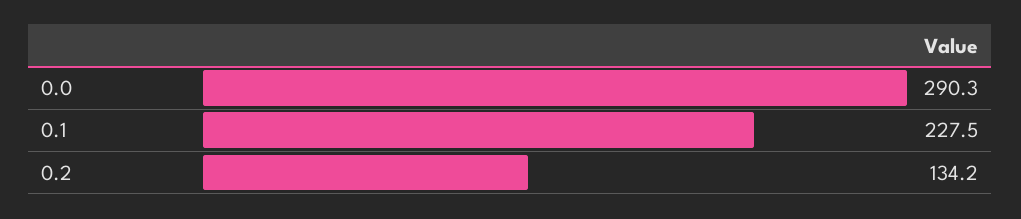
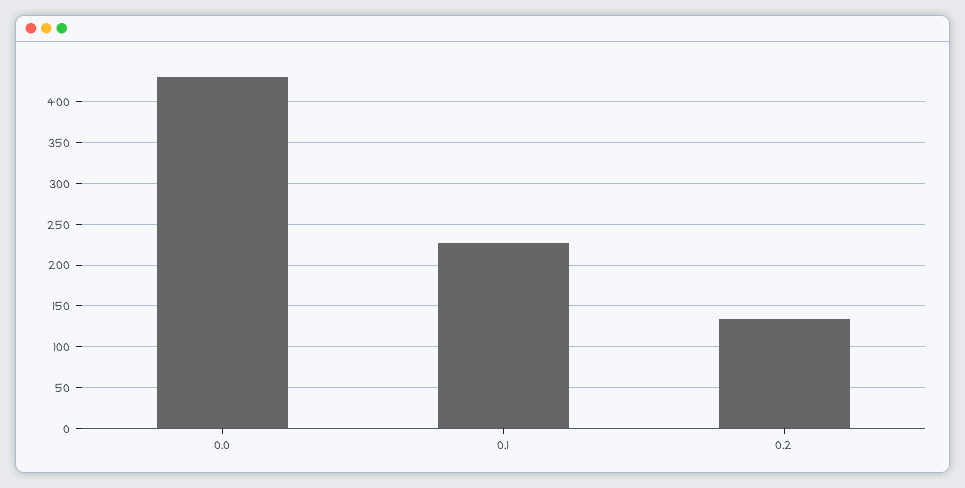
0.0: 290.3 -> 430

